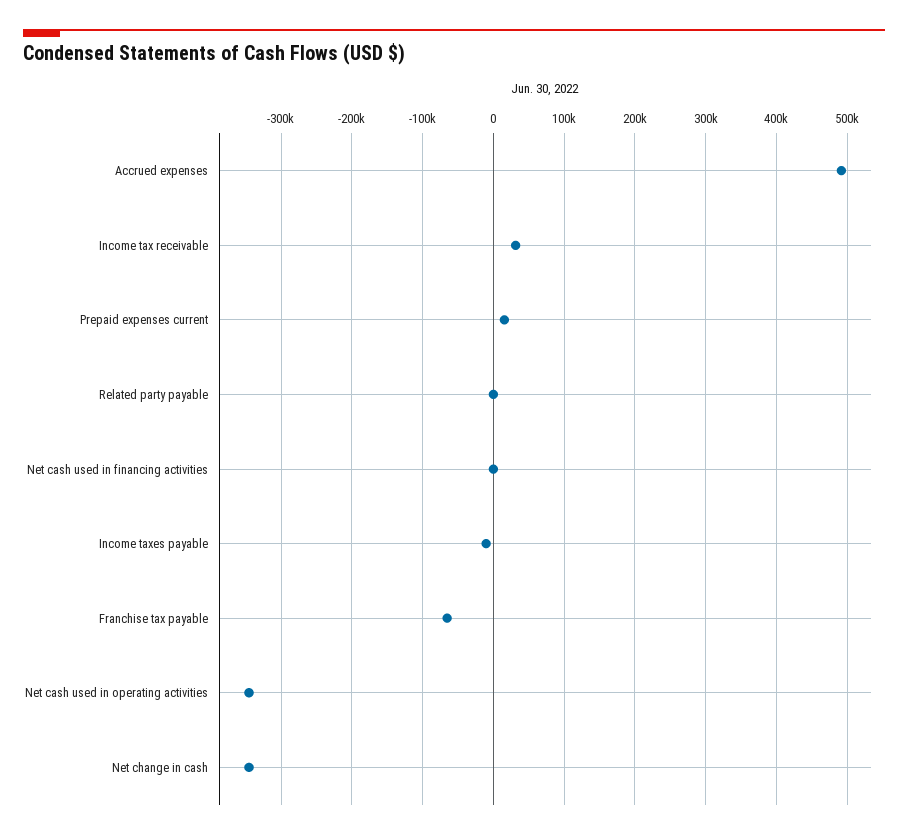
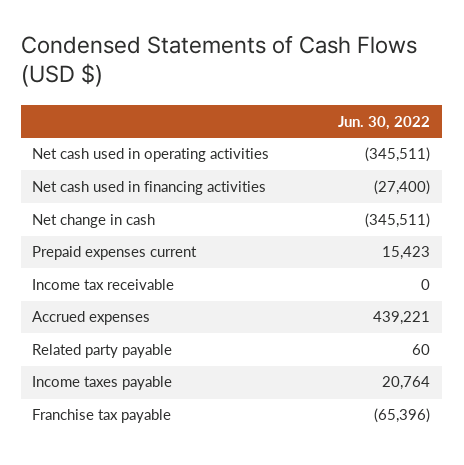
Accrued expenses: 490000 -> 439221
Income tax receivable: 30000 -> 0
Net cash used in financing activities: 0 -> -27400
Income taxes payable: -10000 -> 20764

